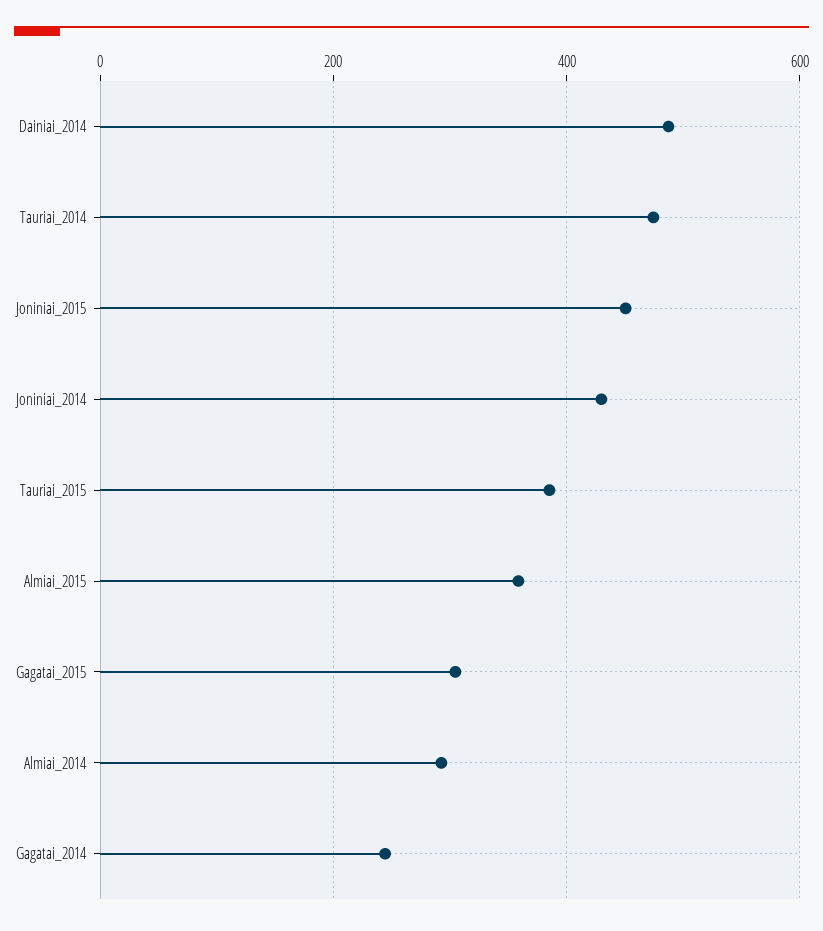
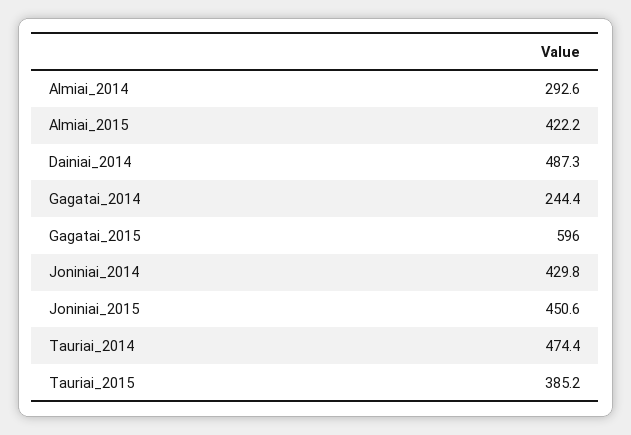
Almiai_2015: 360 -> 422.2
Gagatai_2015: 300 -> 596

